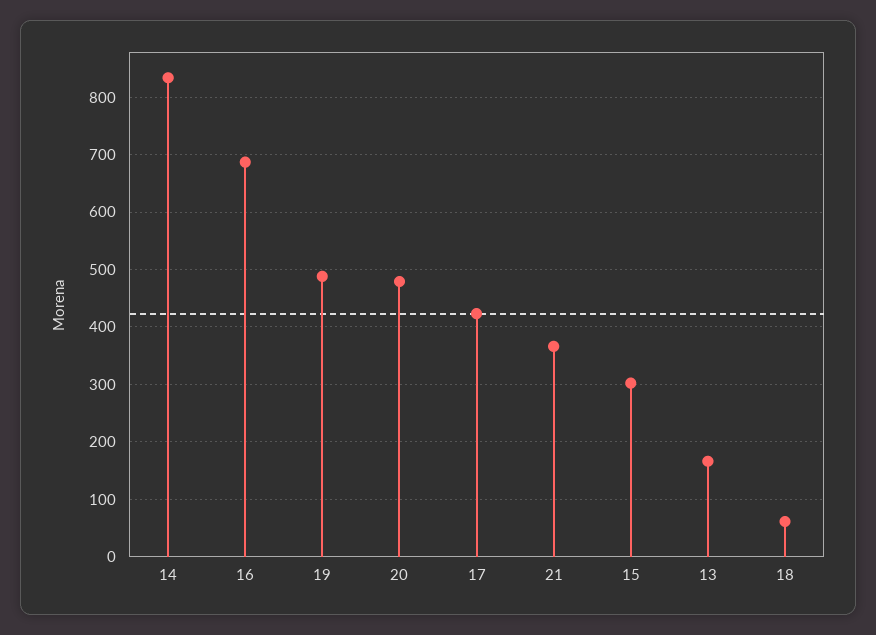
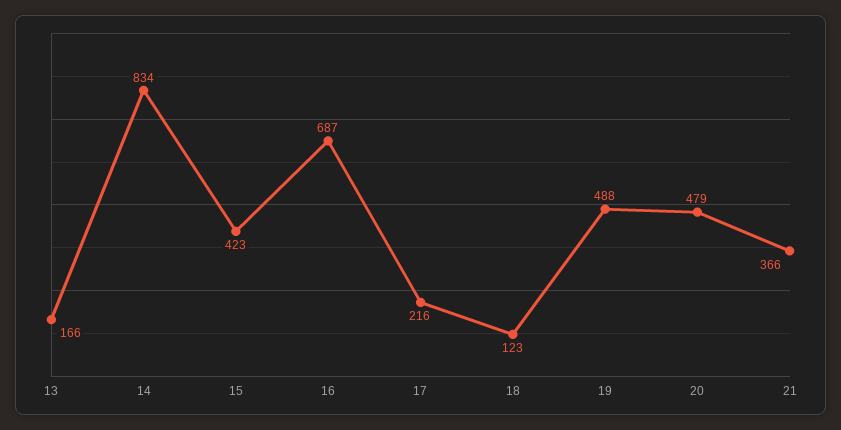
17: 420 -> 216
15: 300 -> 423
18: 60 -> 123

